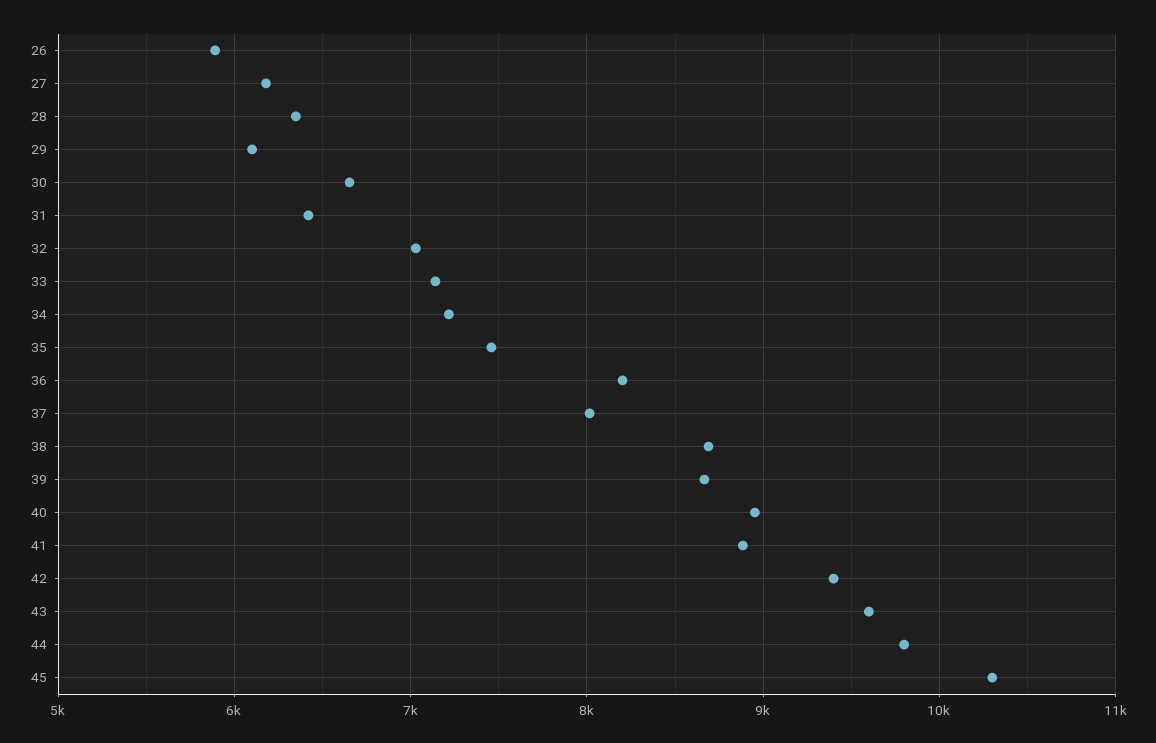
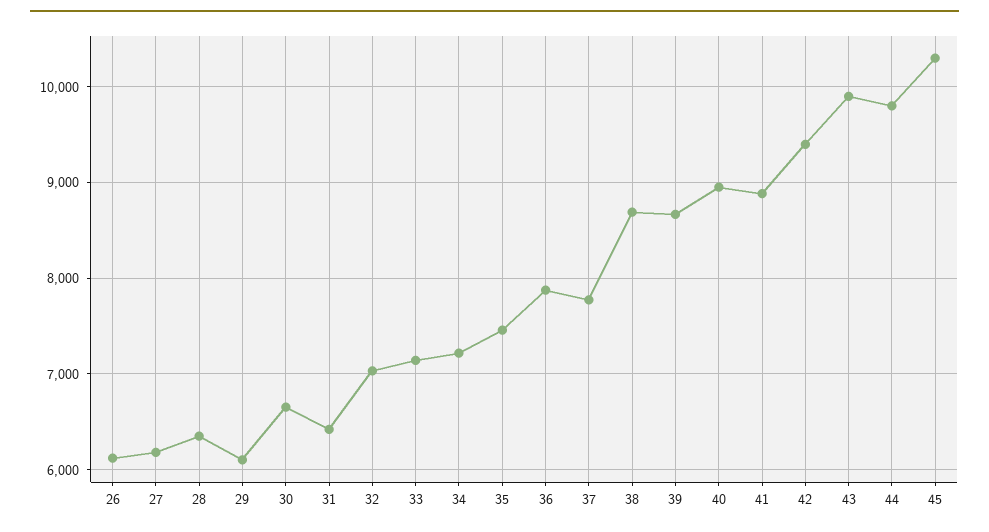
26: 5900 -> 6100
36: 8200 -> 7900
37: 8000 -> 7800
43: 9600 -> 9900

